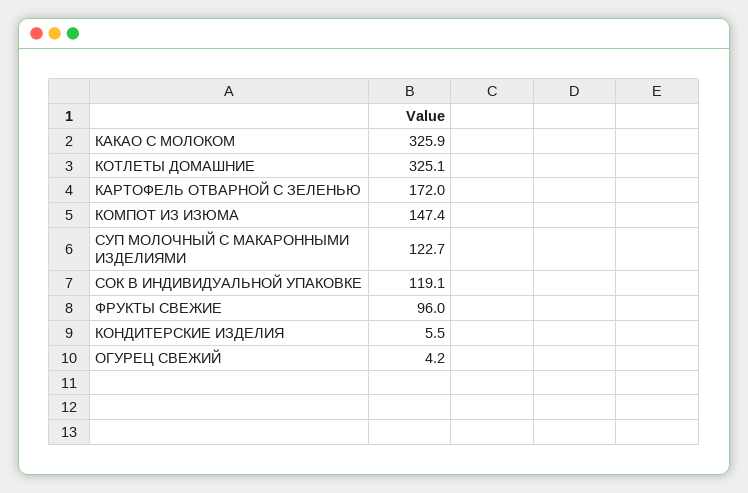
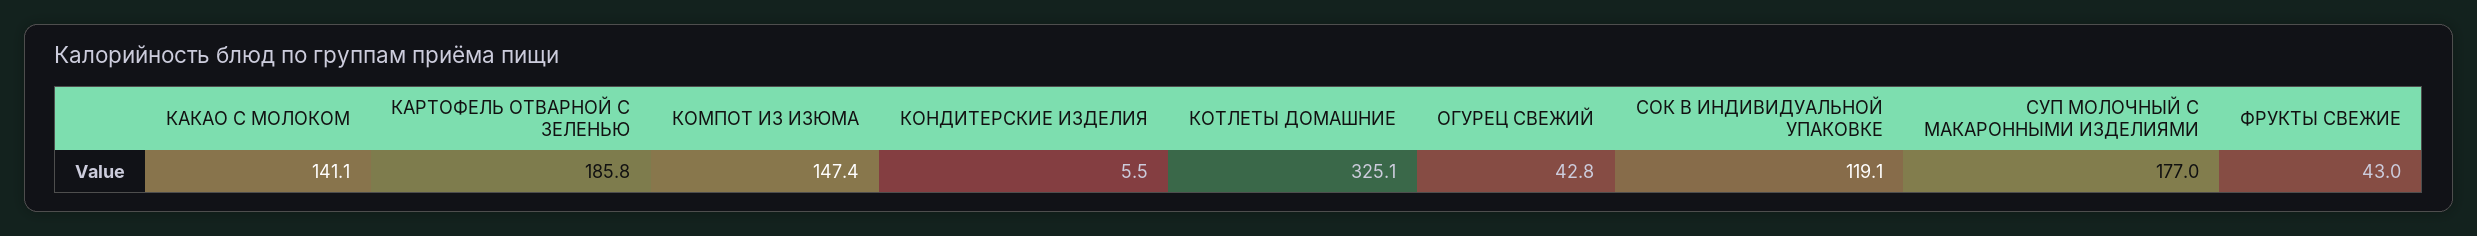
КАКАО С МОЛОКОМ: 325.9 -> 141.1
КАРТОФЕЛЬ ОТВАРНОЙ С ЗЕЛЕНЬЮ: 172 -> 185.8
СУП МОЛОЧНЫЙ С МАКАРОННЫМИ ИЗДЕЛИЯМИ: 122.7 -> 177
ФРУКТЫ СВЕЖИЕ: 96 -> 43
ОГУРЕЦ СВЕЖИЙ: 4.2 -> 42.8

